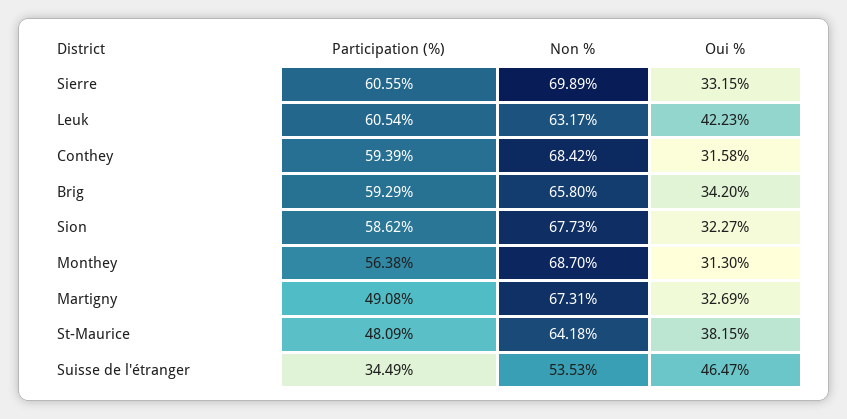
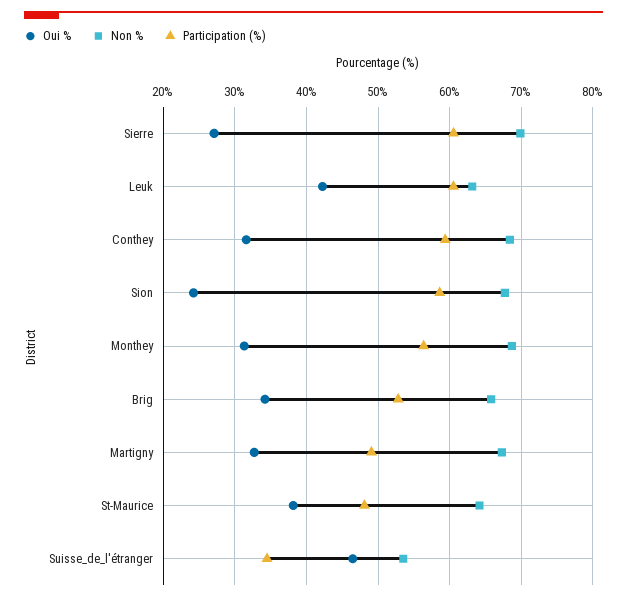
Oui %, Sierre: 33.15 -> 27
Participation (%), Brig: 59.29 -> 53
Oui %, Sion: 32.27 -> 24

